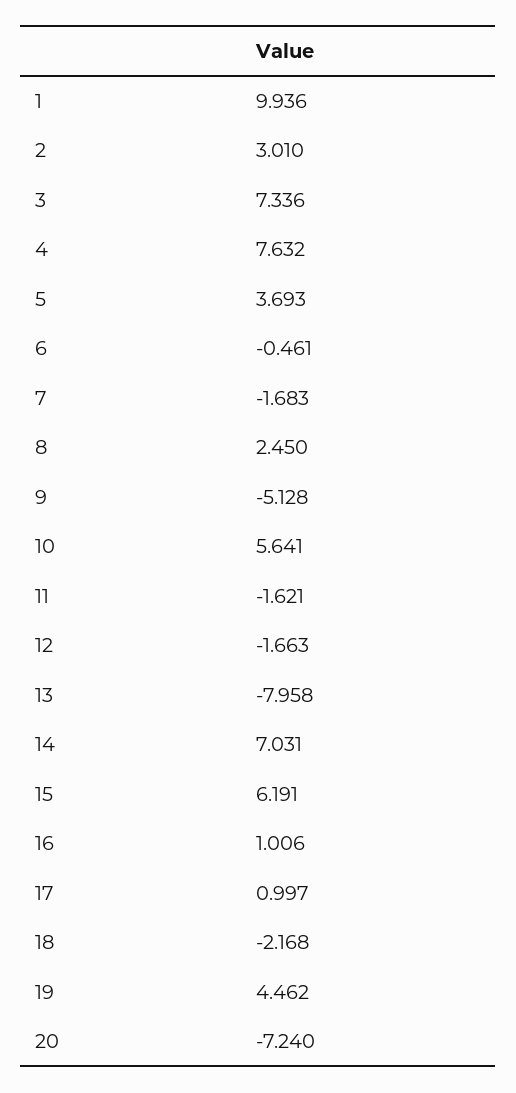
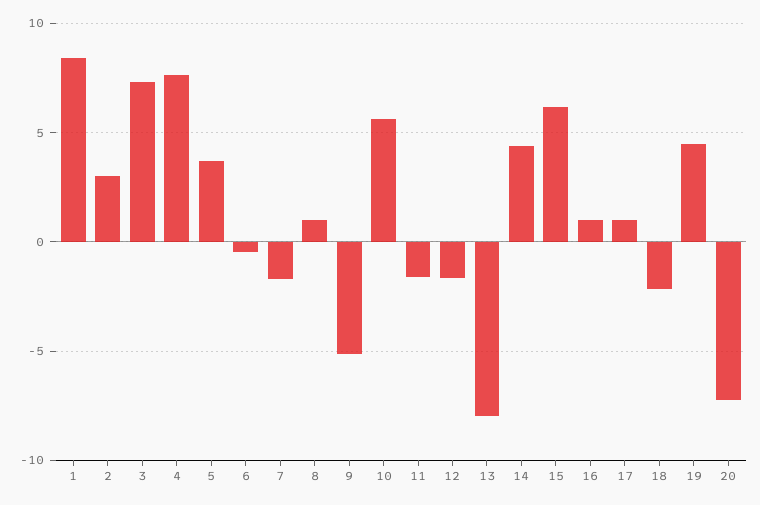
1: 9.936 -> 8.5
8: 2.45 -> 1
14: 7.031 -> 4.5

